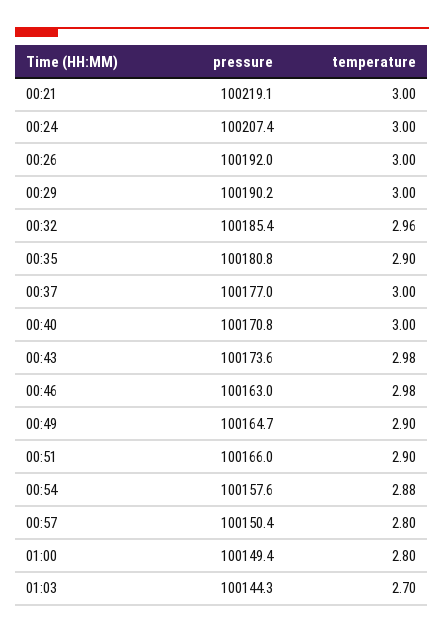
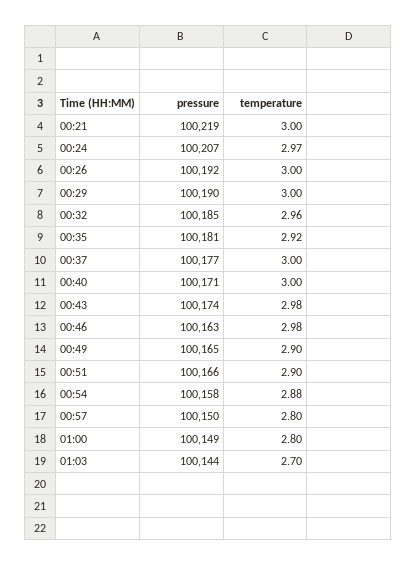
temperature, 00:24: 3 -> 2.97
temperature, 00:35: 2.9 -> 2.92

